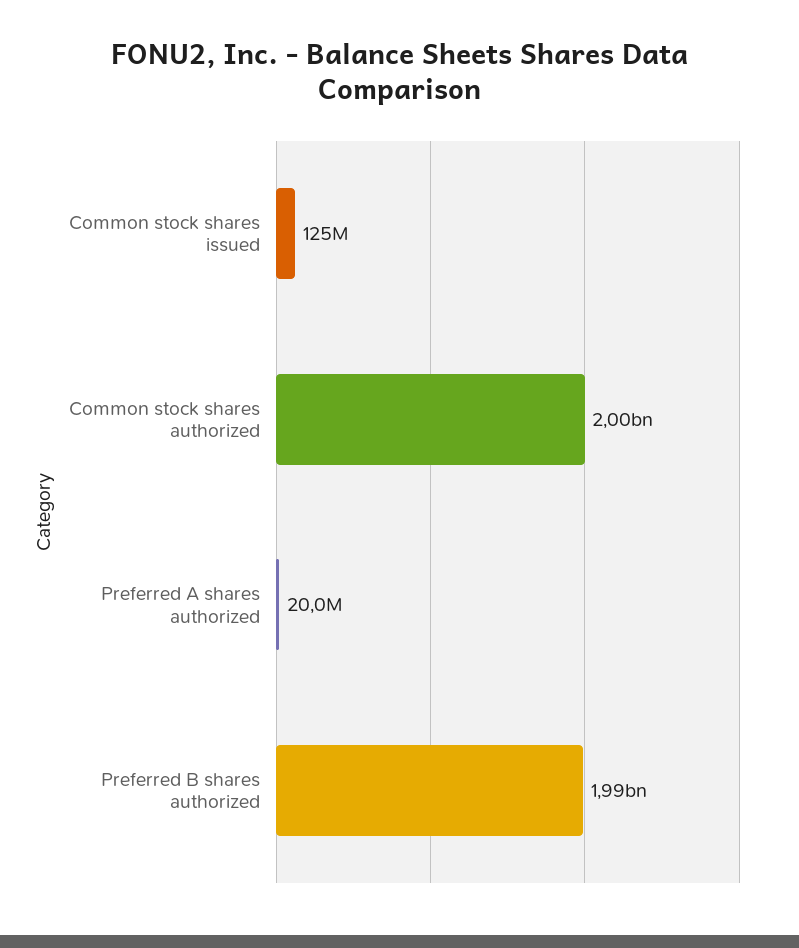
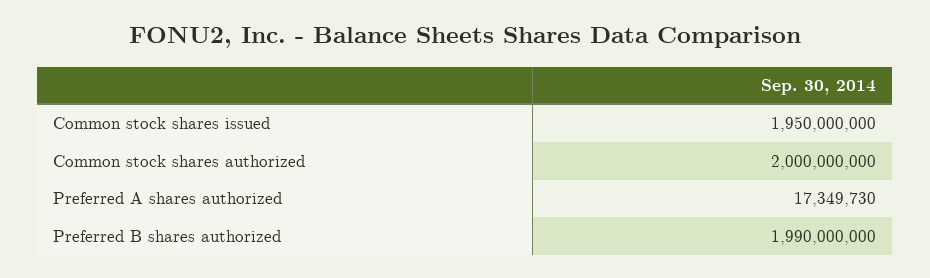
Common stock shares issued: 125000000 -> 1950000000
Preferred A shares authorized: 20000000 -> 17349730

